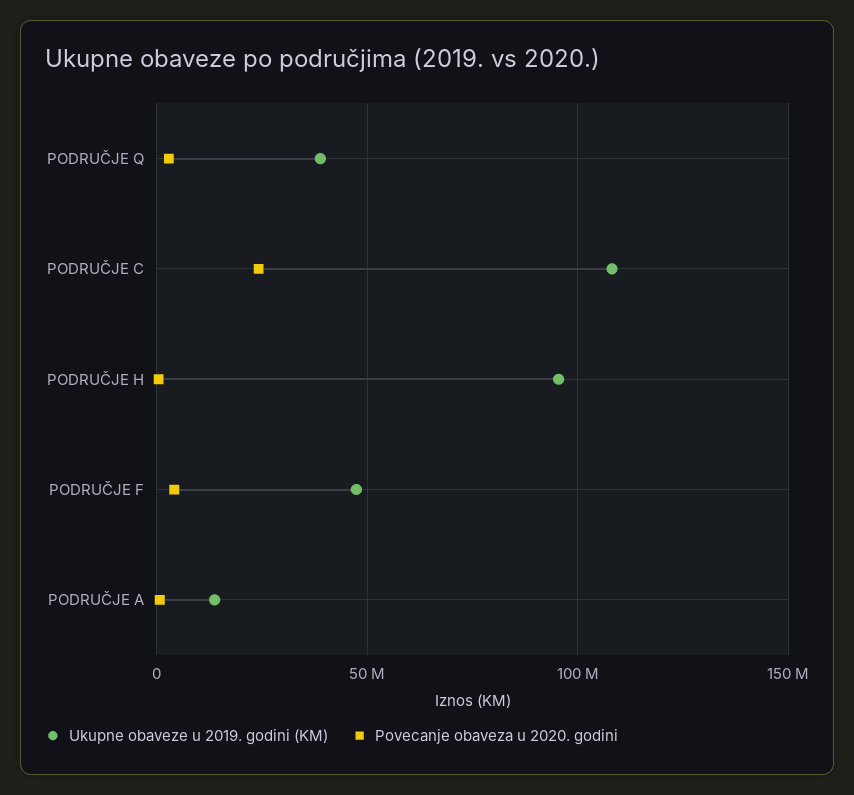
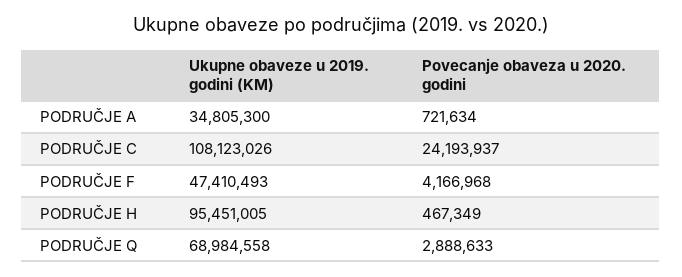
Ukupne obaveze u 2019. godini (KM), PODRUČJE Q: 40000000 -> 68984558
Ukupne obaveze u 2019. godini (KM), PODRUČJE A: 15000000 -> 34805300

